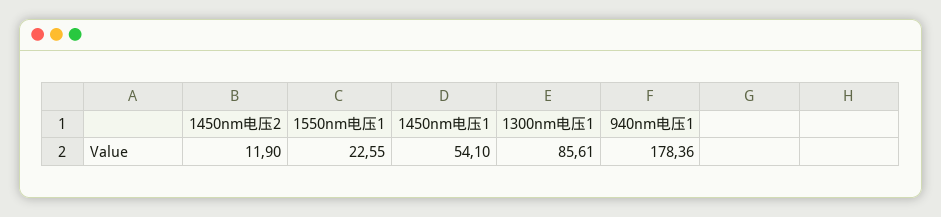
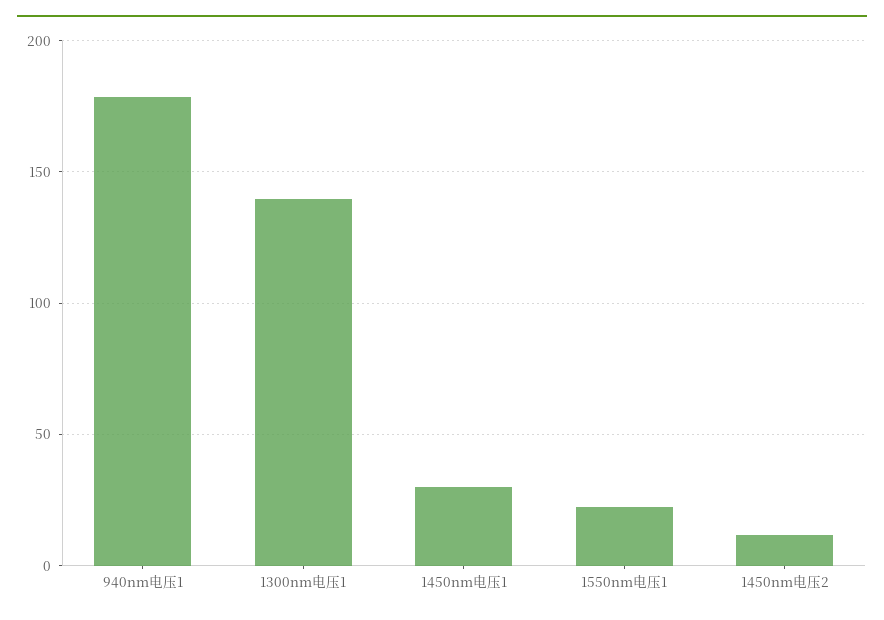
1450nm电压1: 54.1 -> 30
1300nm电压1: 85.61 -> 140

